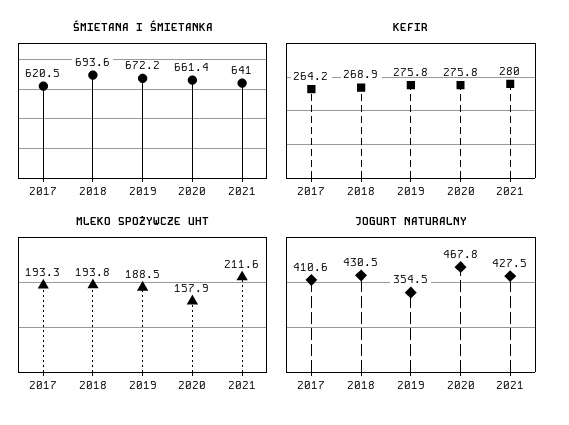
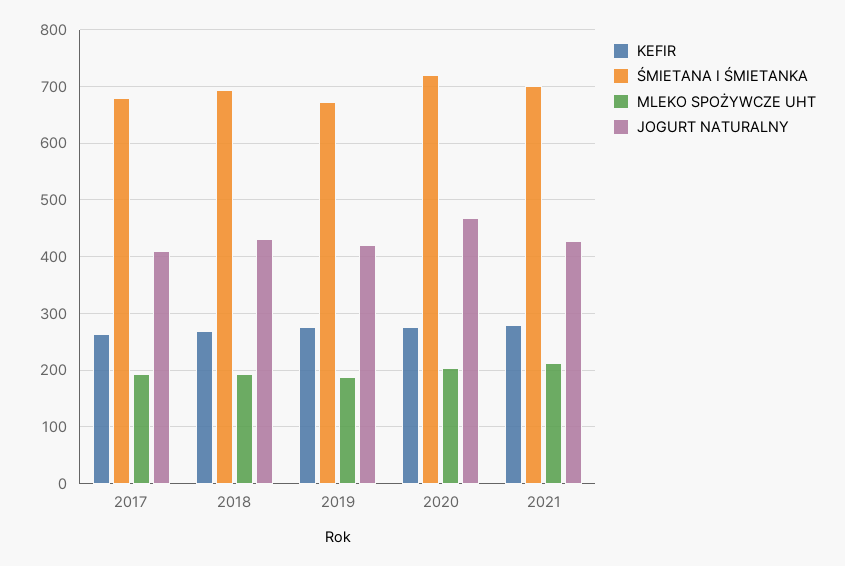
ŚMIETANA I ŚMIETANKA, 2017: 620.5 -> 680
ŚMIETANA I ŚMIETANKA, 2020: 661.4 -> 720
ŚMIETANA I ŚMIETANKA, 2021: 641 -> 700
MLEKO SPOŻYWCZE UHT, 2020: 157.9 -> 200
JOGURT NATURALNY, 2019: 354.5 -> 420

